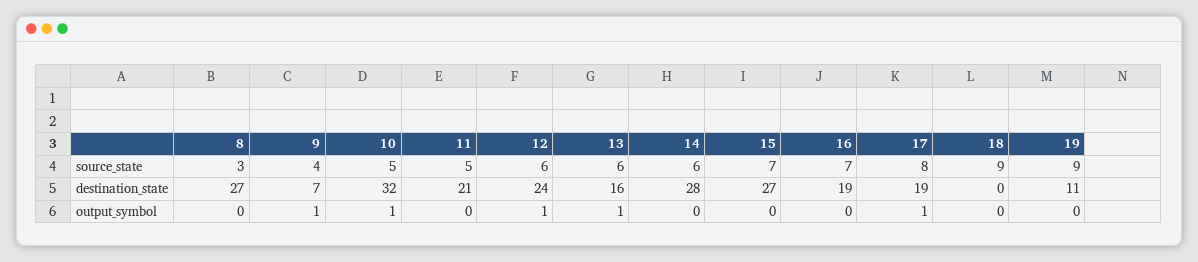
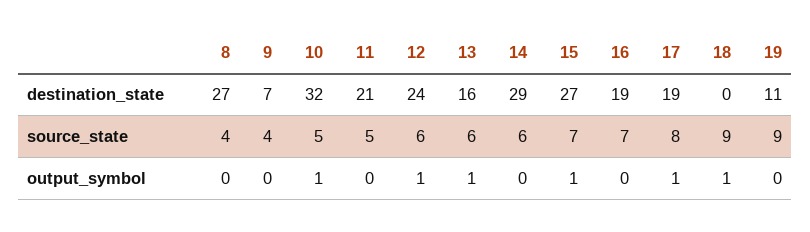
8, source_state: 3 -> 4
14, destination_state: 28 -> 29
9, output_symbol: 1 -> 0
15, output_symbol: 0 -> 1
18, output_symbol: 0 -> 1

